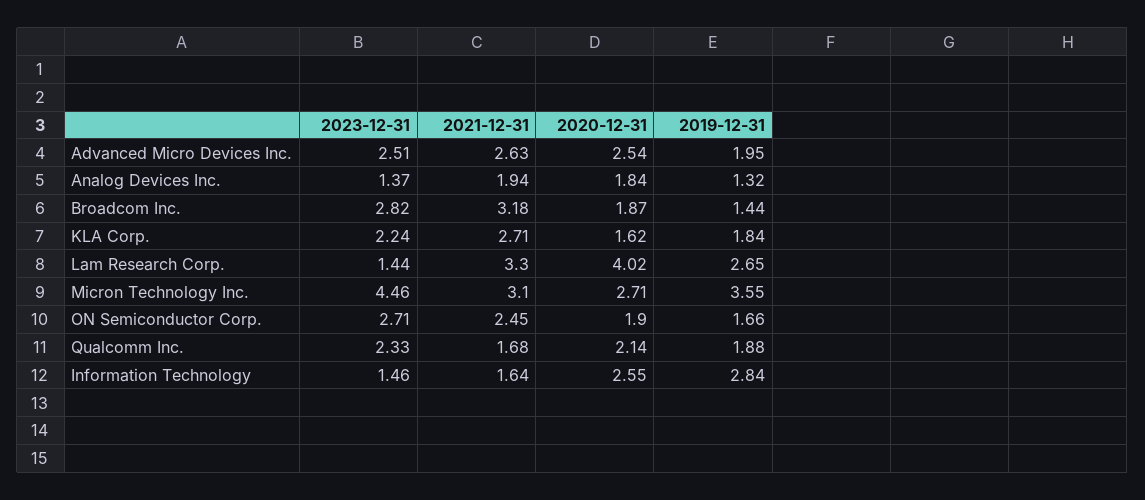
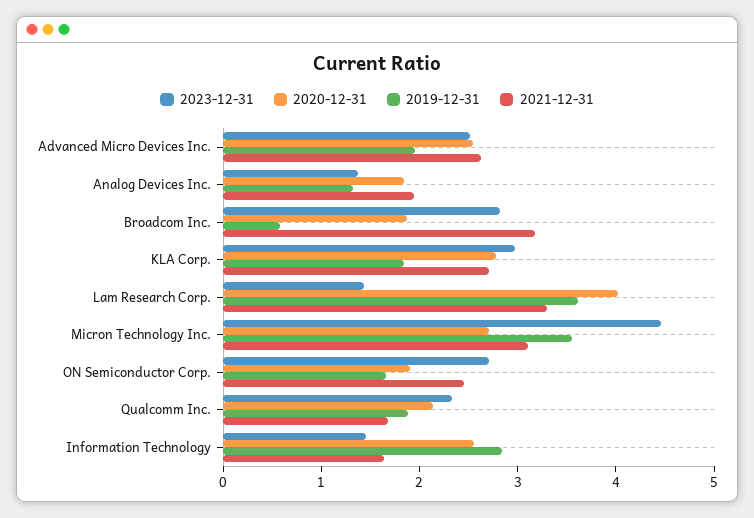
2019-12-31, Broadcom Inc.: 1.44 -> 0.6
2023-12-31, KLA Corp.: 2.24 -> 3
2020-12-31, KLA Corp.: 1.62 -> 2.8
2019-12-31, Lam Research Corp.: 2.65 -> 3.6

